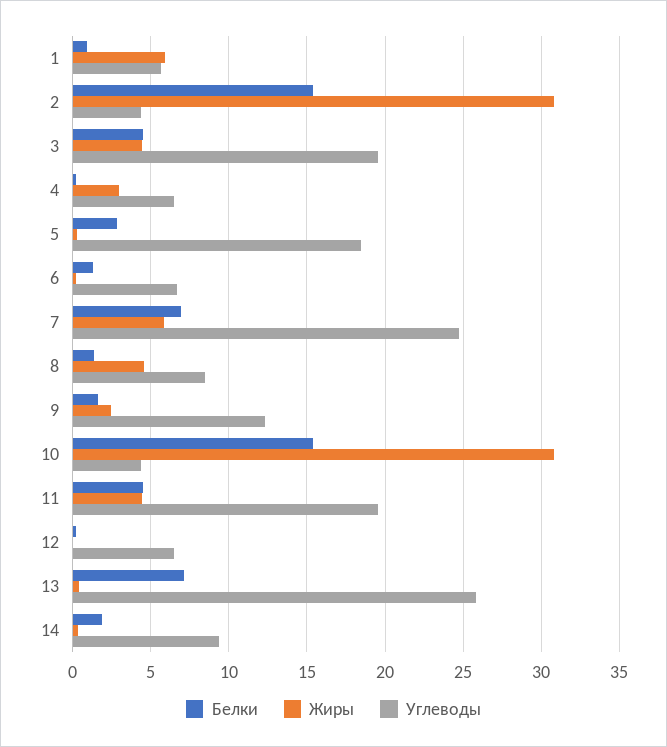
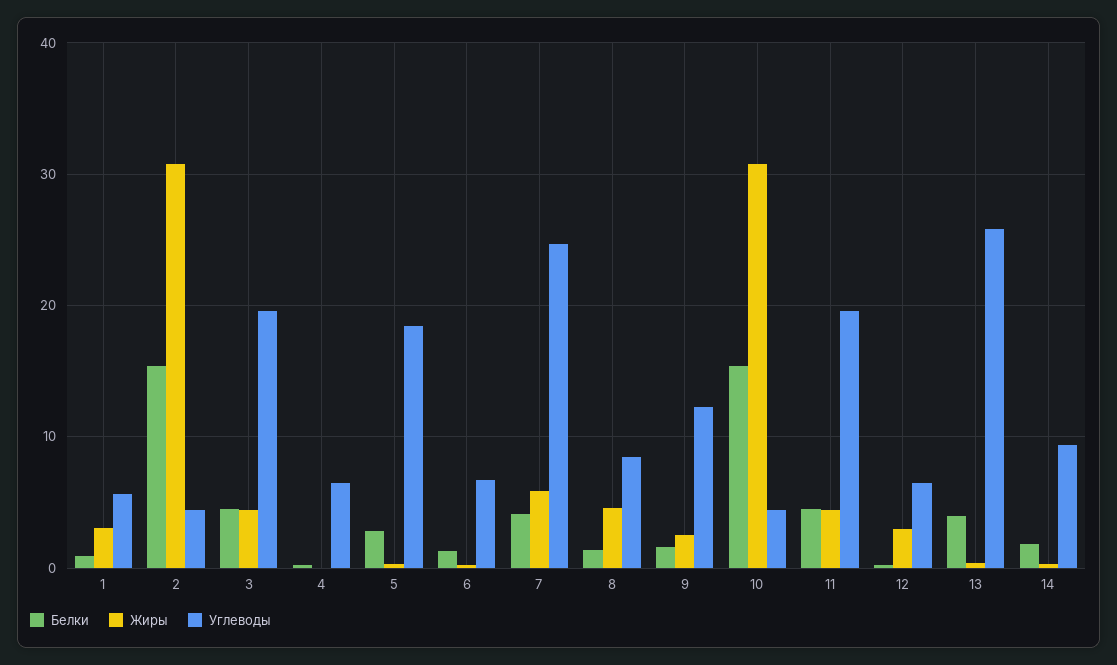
Жиры, 1: 6 -> 3
Жиры, 4: 3 -> 0
Белки, 7: 7 -> 4
Жиры, 12: 0 -> 3
Белки, 13: 7 -> 4

